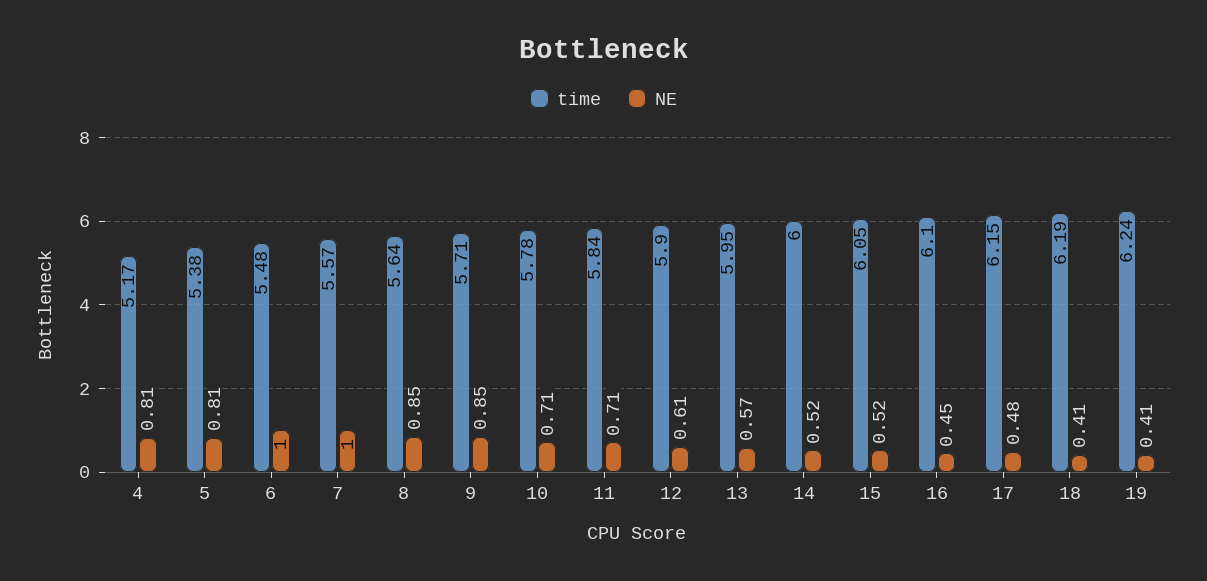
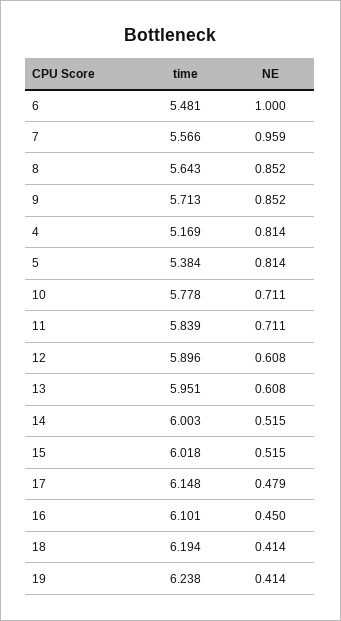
NE, 7: 1 -> 0.959
NE, 13: 0.57 -> 0.608
time, 15: 6.05 -> 6.018

